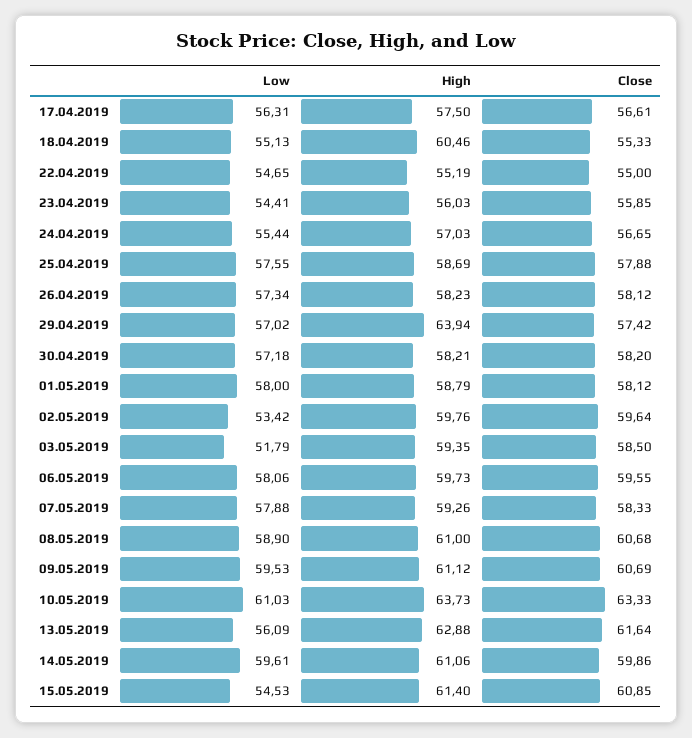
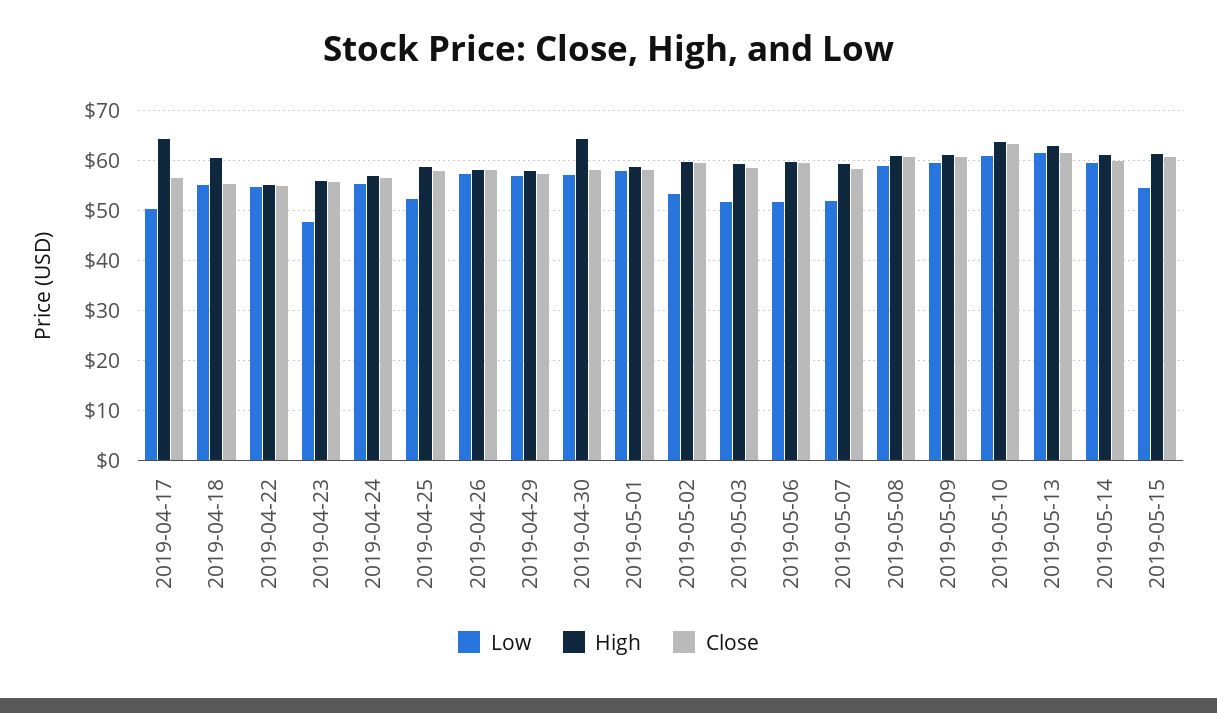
Low, 17.04.2019: 56.31 -> 50
High, 17.04.2019: 57.5 -> 64
Low, 23.04.2019: 54.41 -> 48
Low, 25.04.2019: 57.55 -> 52
High, 29.04.2019: 63.94 -> 58
High, 30.04.2019: 58.21 -> 64
Low, 06.05.2019: 58.06 -> 52
Low, 07.05.2019: 57.88 -> 52
Low, 13.05.2019: 56.09 -> 62

